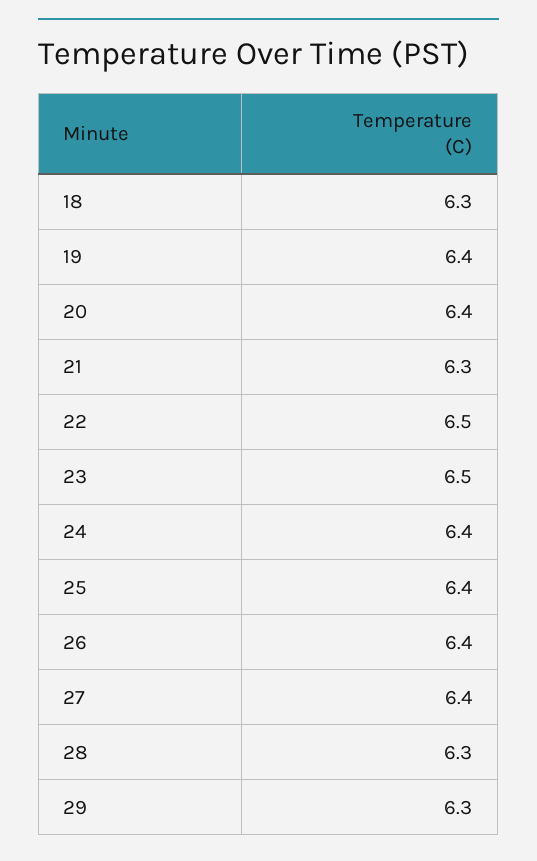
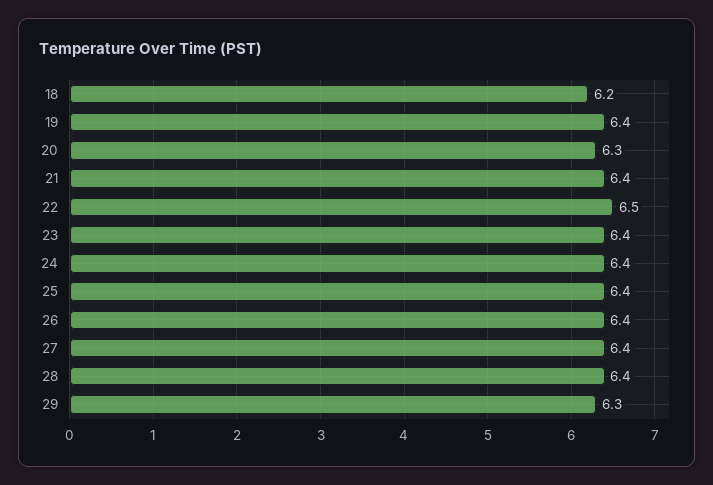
18: 6.3 -> 6.2
20: 6.4 -> 6.3
21: 6.3 -> 6.4
23: 6.5 -> 6.4
28: 6.3 -> 6.4

